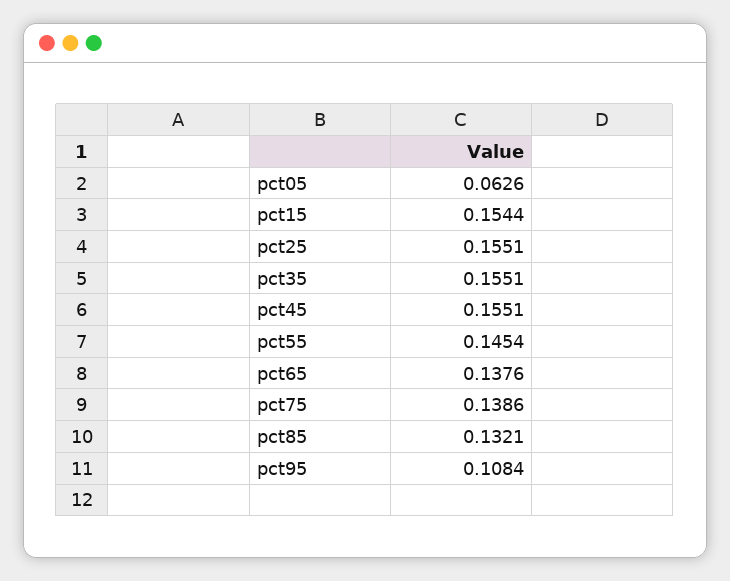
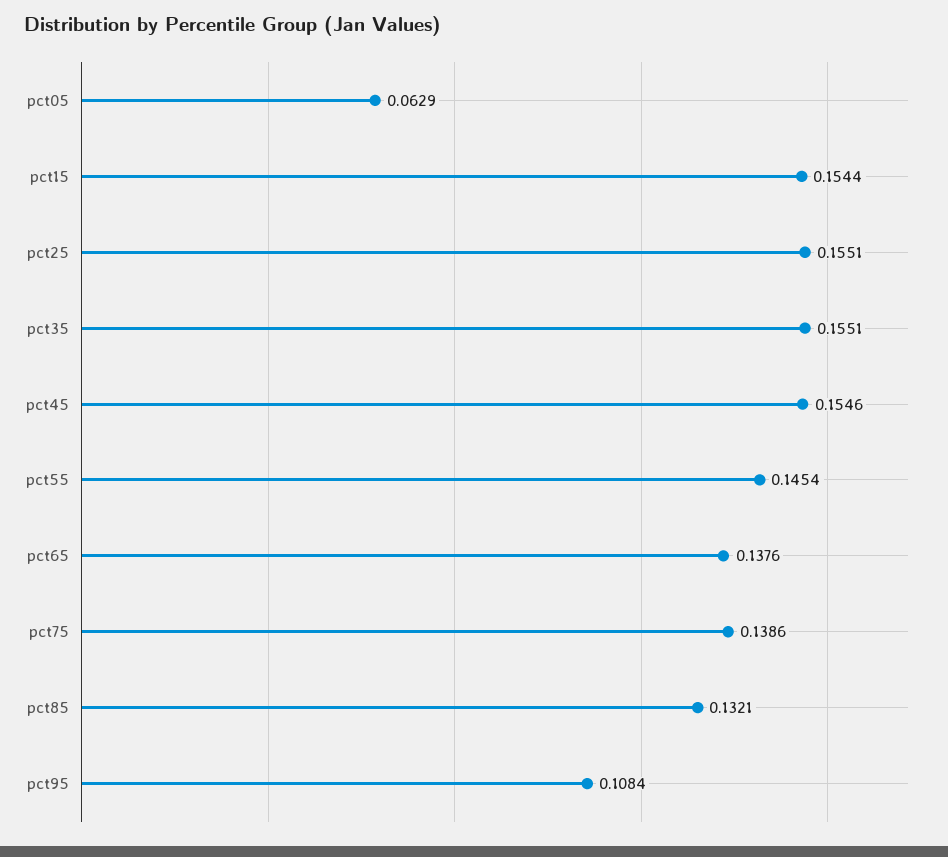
pct05: 0.0626 -> 0.0629
pct45: 0.1551 -> 0.1546

